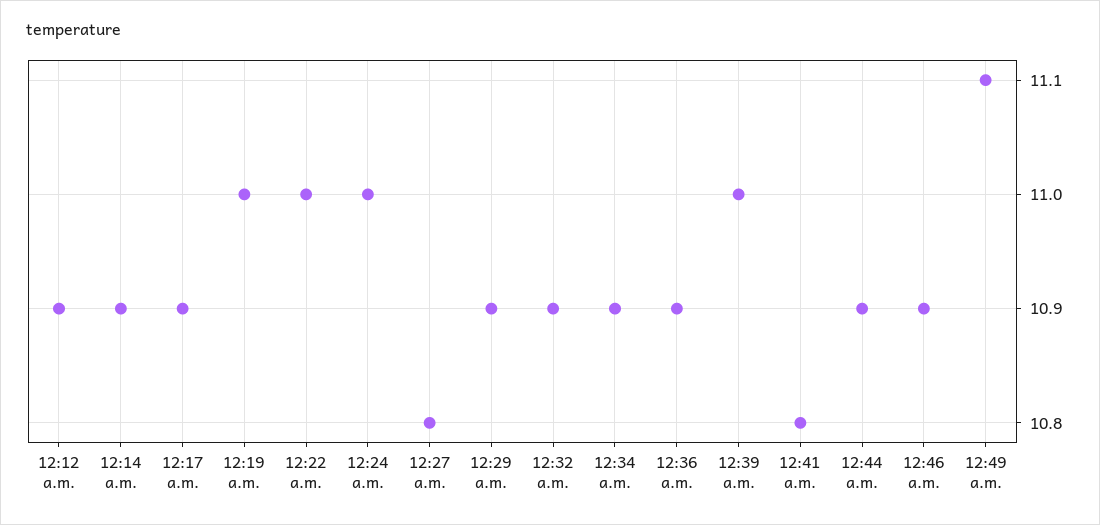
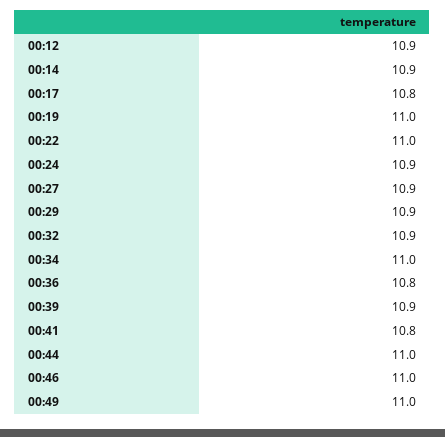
12:17 a.m.: 10.9 -> 10.8
12:24 a.m.: 11 -> 10.9
12:27 a.m.: 10.8 -> 10.9
12:34 a.m.: 10.9 -> 11
12:36 a.m.: 10.9 -> 10.8
12:39 a.m.: 11 -> 10.9
12:44 a.m.: 10.9 -> 11
12:46 a.m.: 10.9 -> 11
12:49 a.m.: 11.1 -> 11

